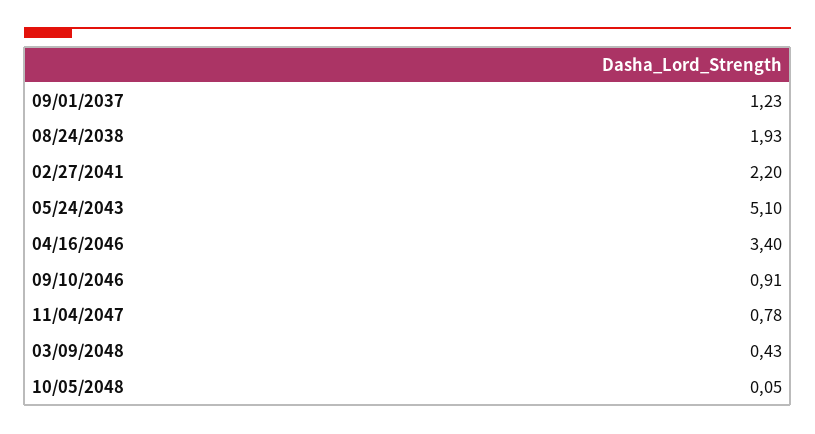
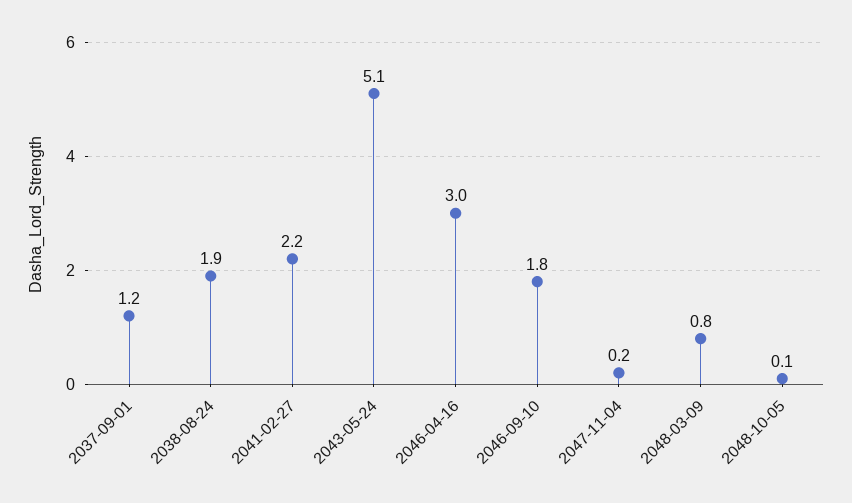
04/16/2046: 3.4 -> 3
09/10/2046: 0.91 -> 1.8
11/04/2047: 0.78 -> 0.2
03/09/2048: 0.43 -> 0.8

